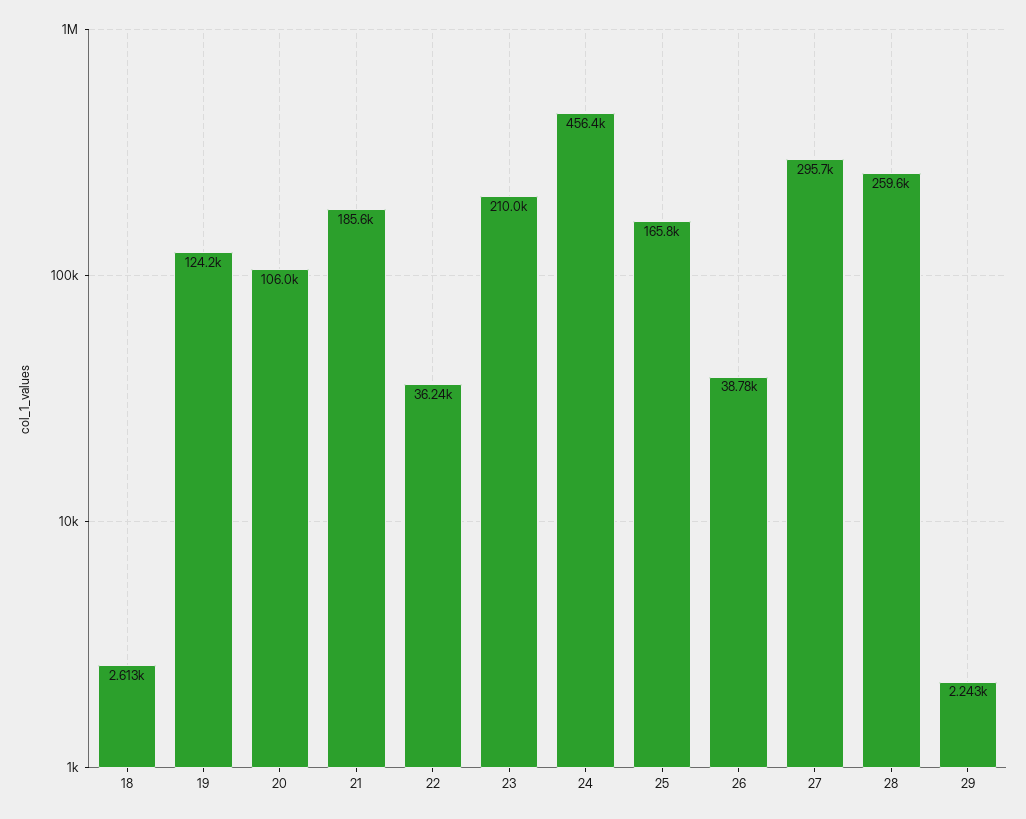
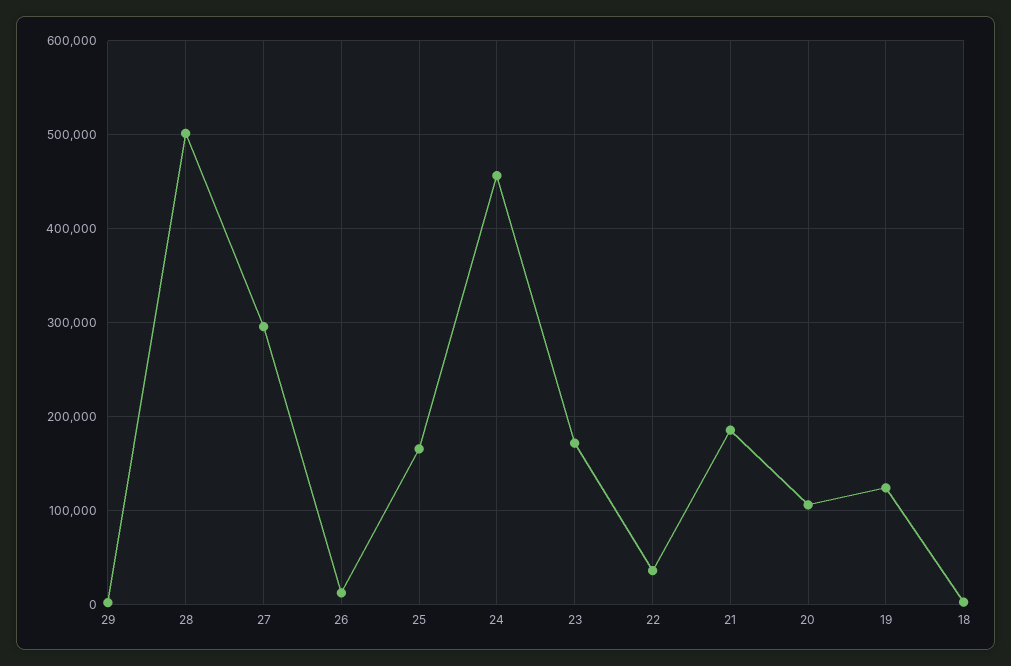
23: 210000 -> 170000
26: 38780 -> 10000
28: 259600 -> 500000

